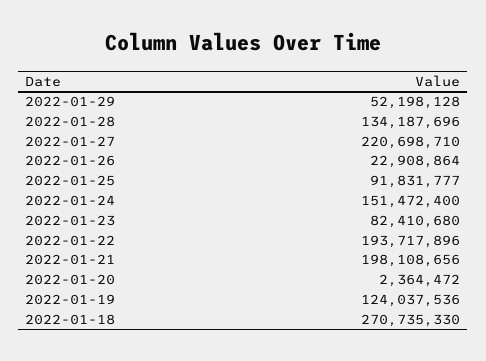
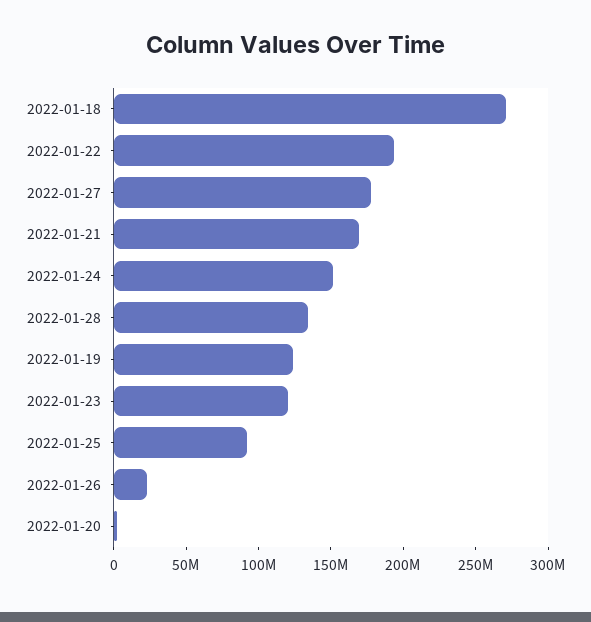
2022-01-29: 52198128 -> none
2022-01-27: 220698710 -> 180000000
2022-01-23: 82410680 -> 120000000
2022-01-21: 198108656 -> 170000000

